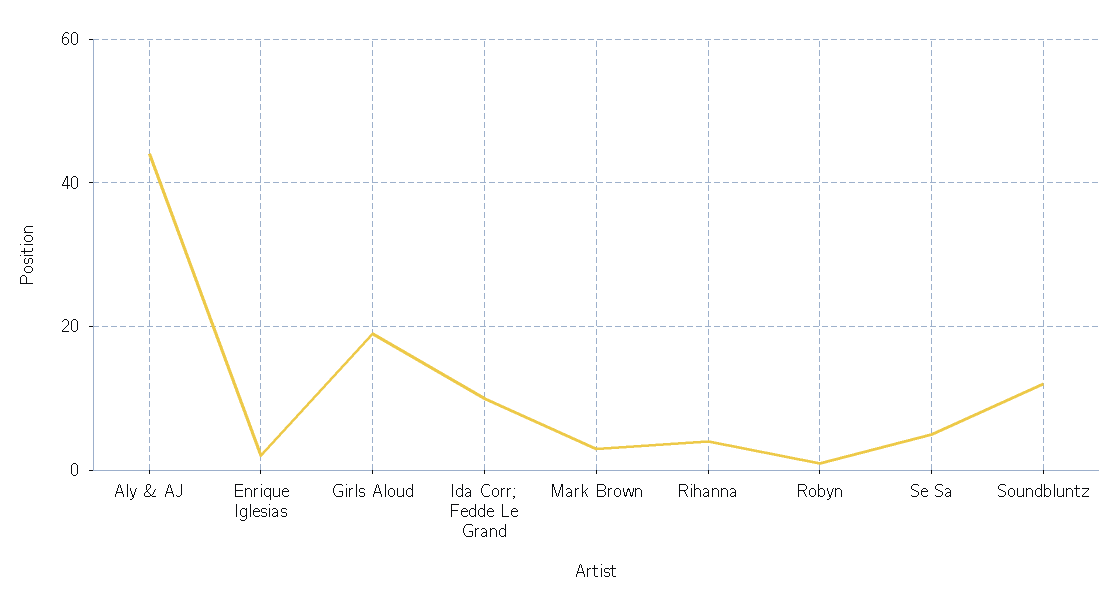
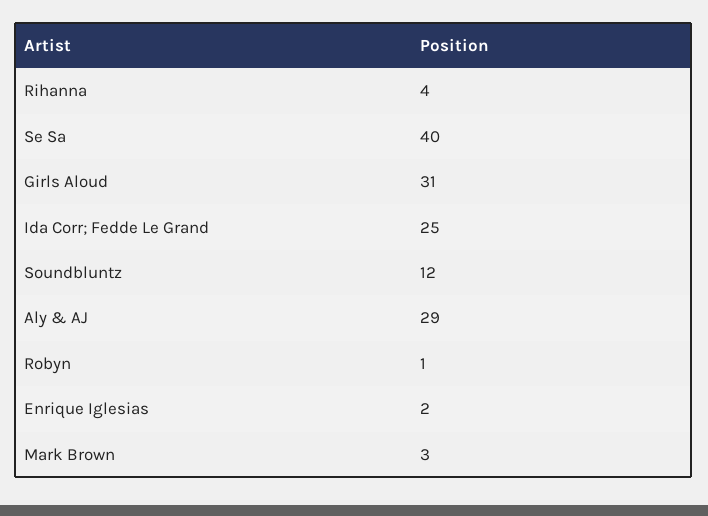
Aly & AJ: 45 -> 29
Girls Aloud: 20 -> 31
Ida Corr; Fedde Le Grand: 10 -> 25
Se Sa: 5 -> 40

